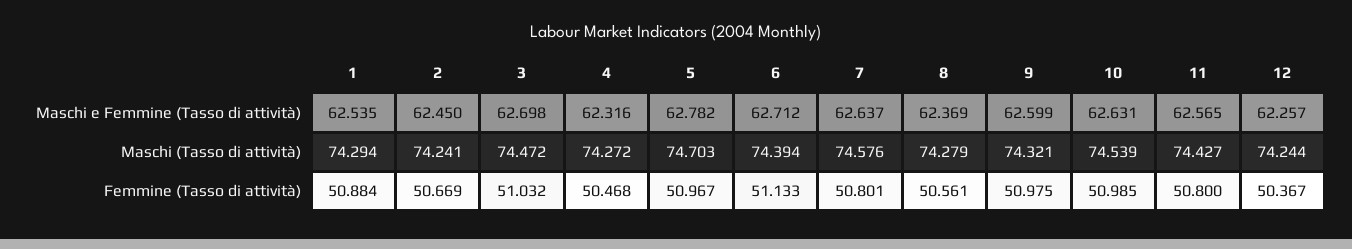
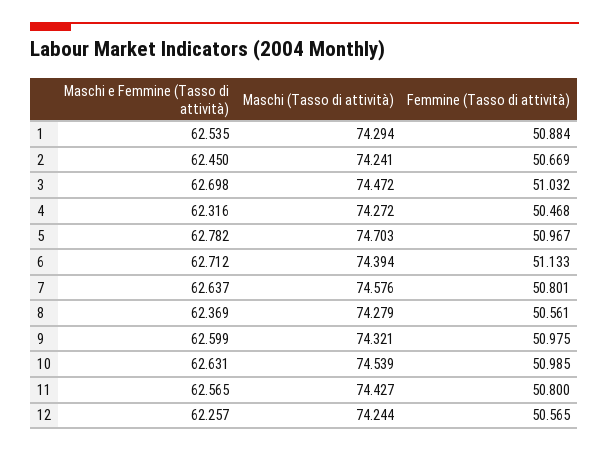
12, Femmine (Tasso di attività): 50.367 -> 50.565

